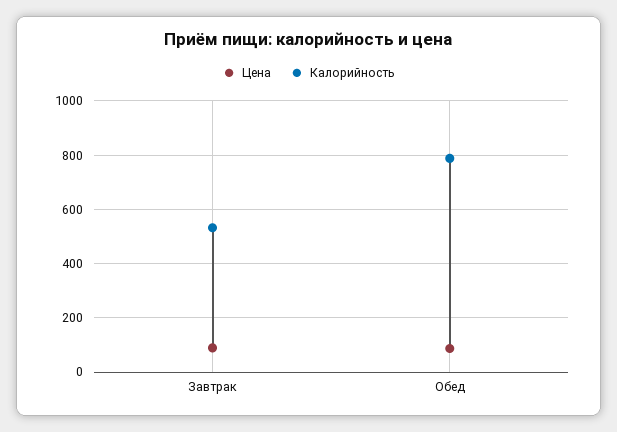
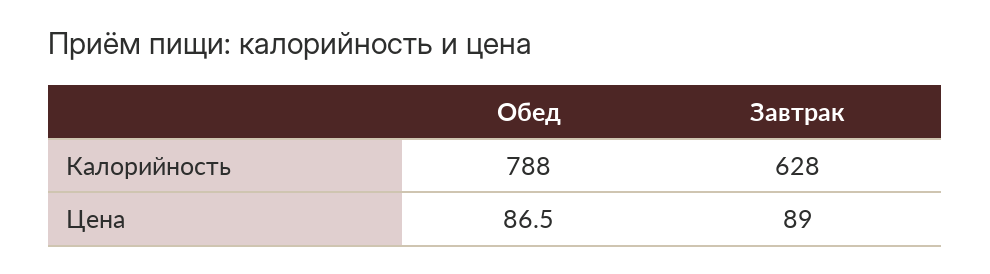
Калорийность, Завтрак: 525 -> 628

